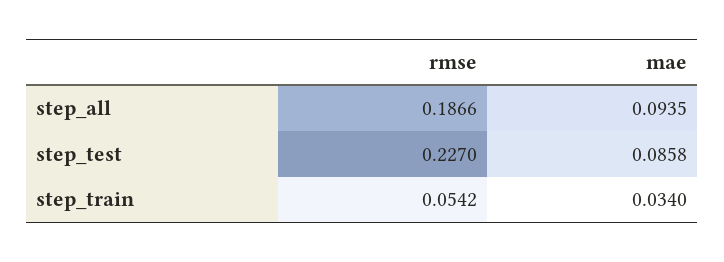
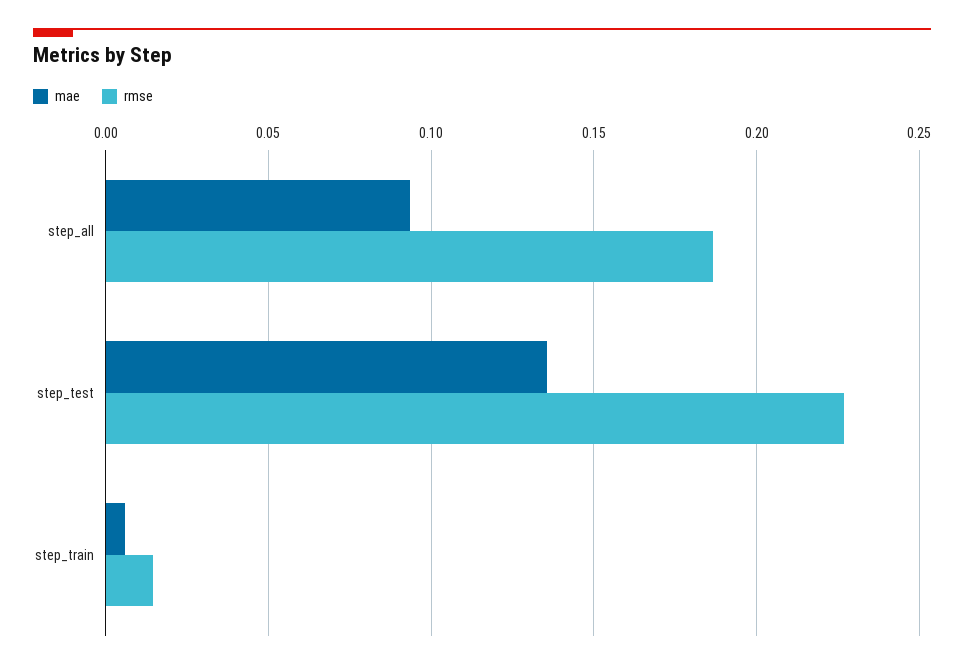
mae, step_test: 0.0858 -> 0.135
rmse, step_train: 0.0542 -> 0.015
mae, step_train: 0.034 -> 0.005

